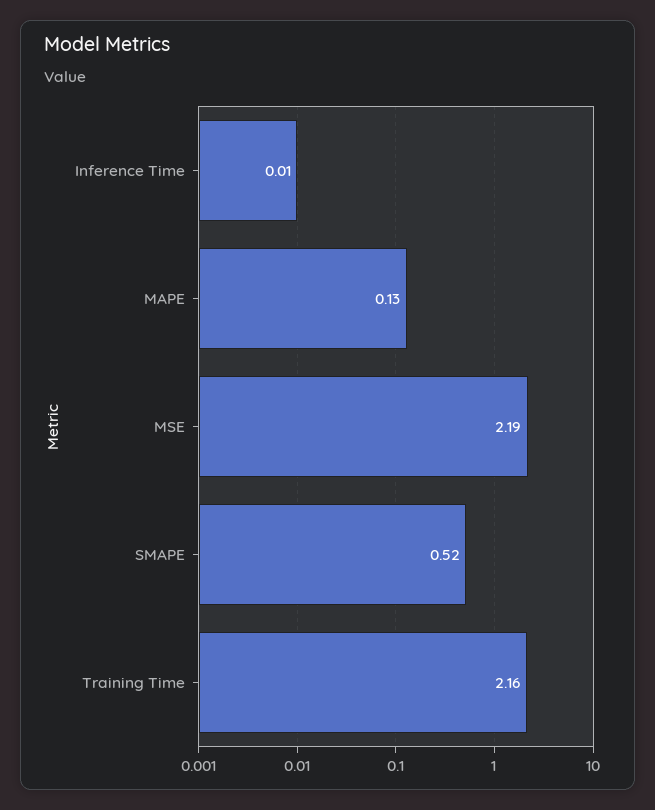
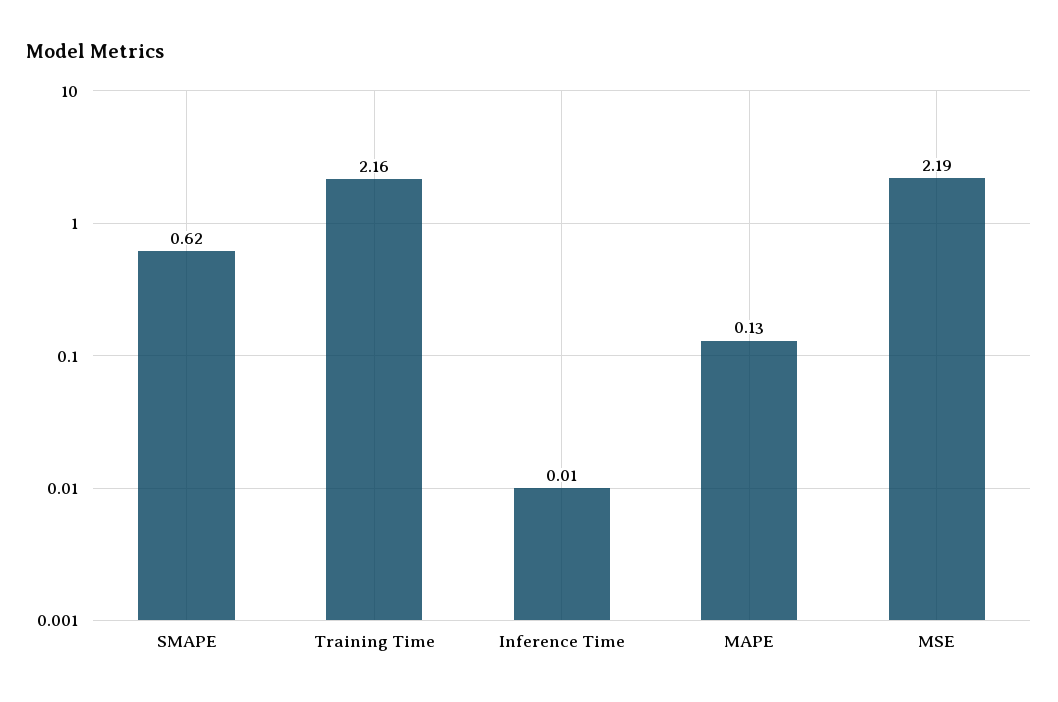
SMAPE: 0.52 -> 0.62

